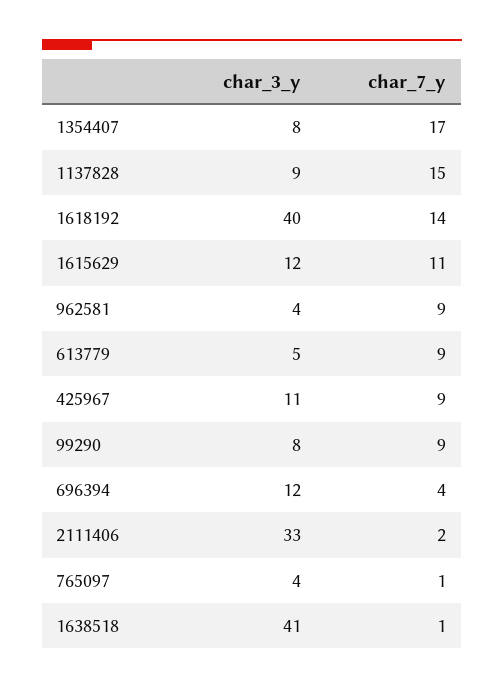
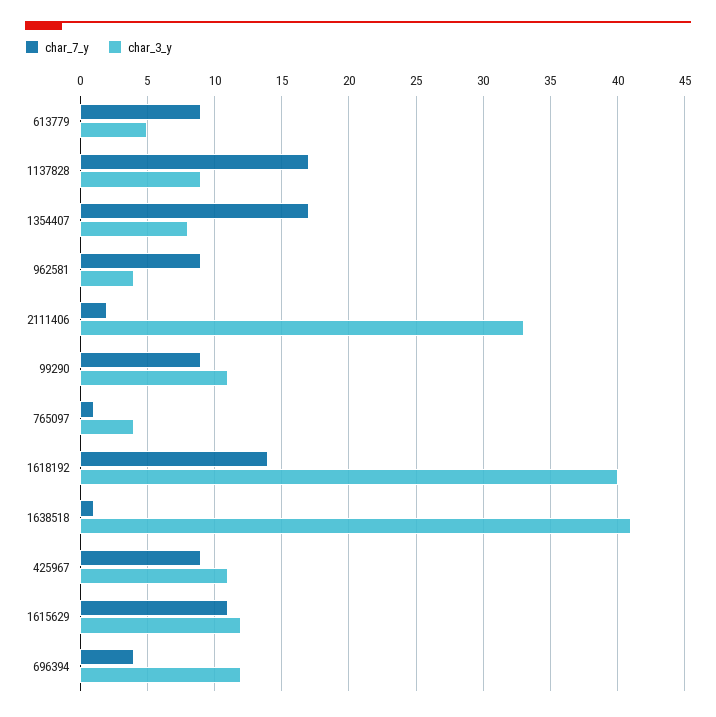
char_7_y, 1137828: 15 -> 17
char_3_y, 99290: 8 -> 11

